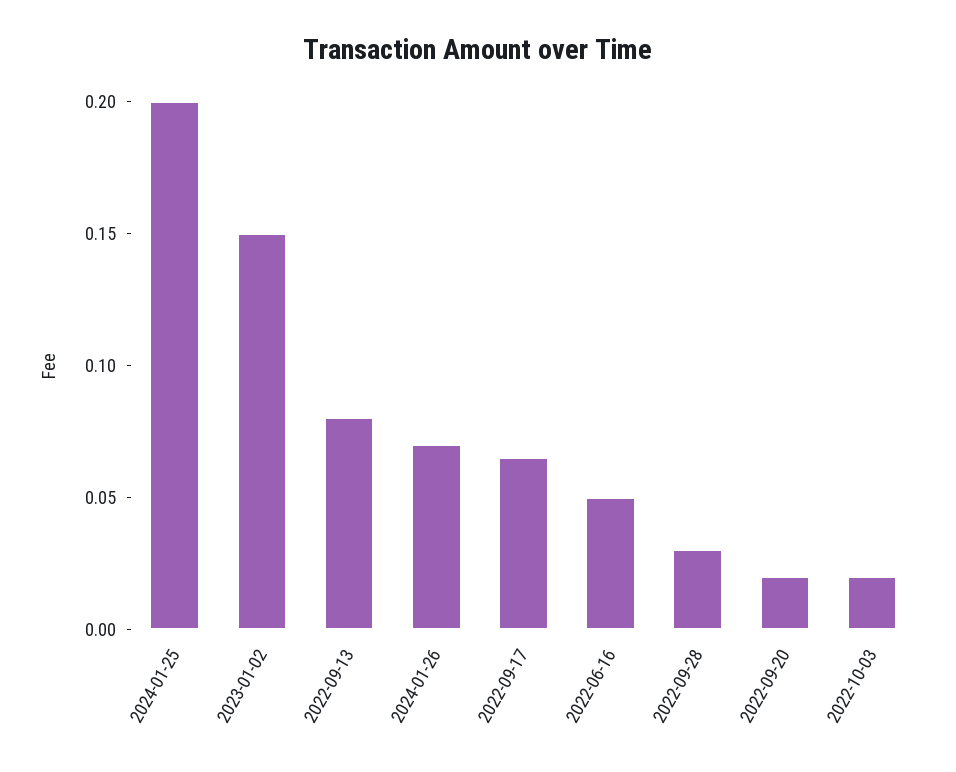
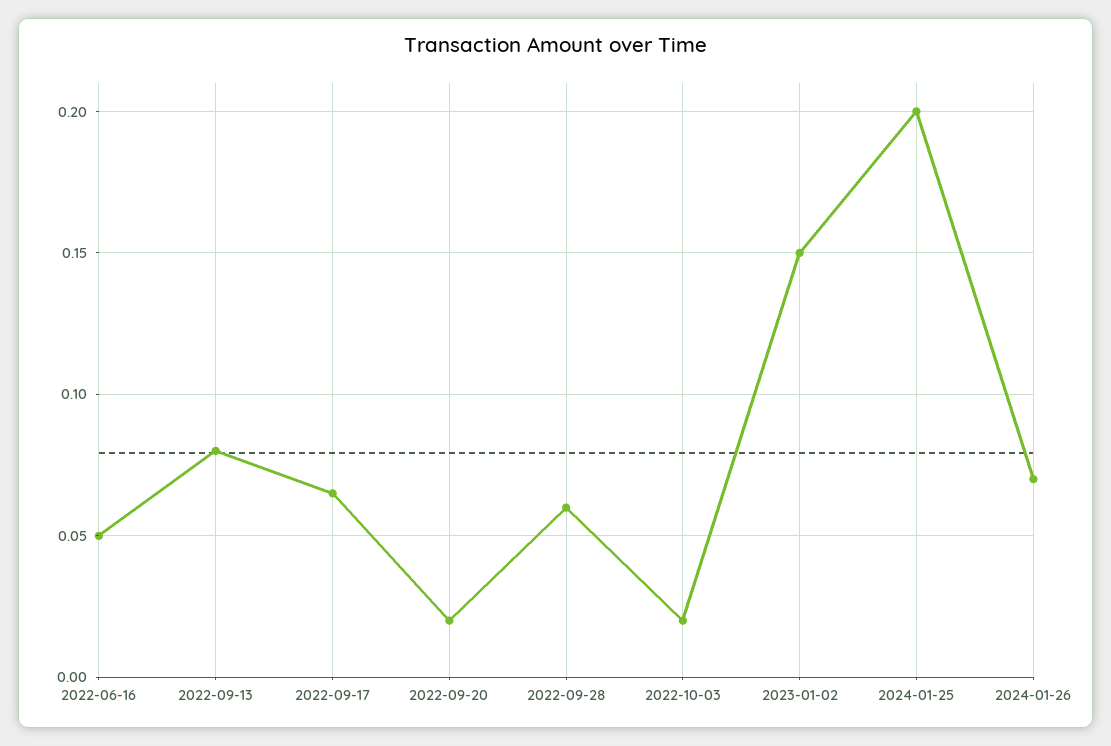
2022-09-28: 0.03 -> 0.06

